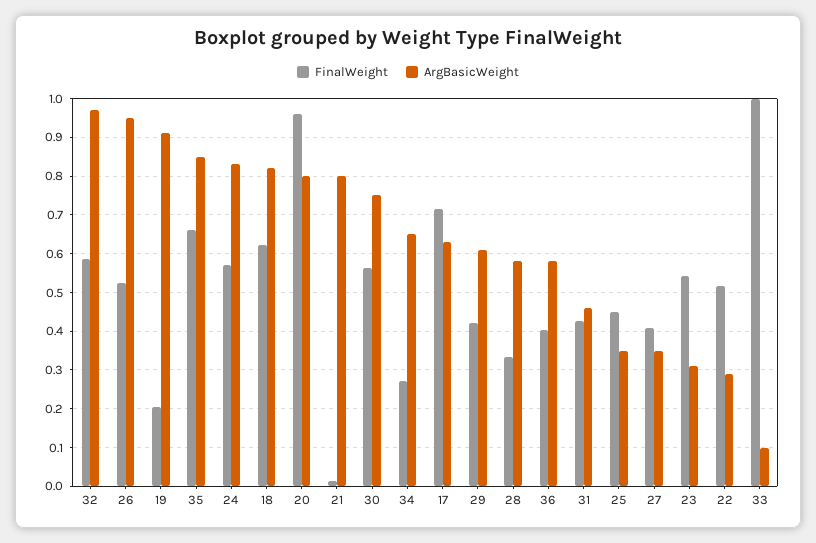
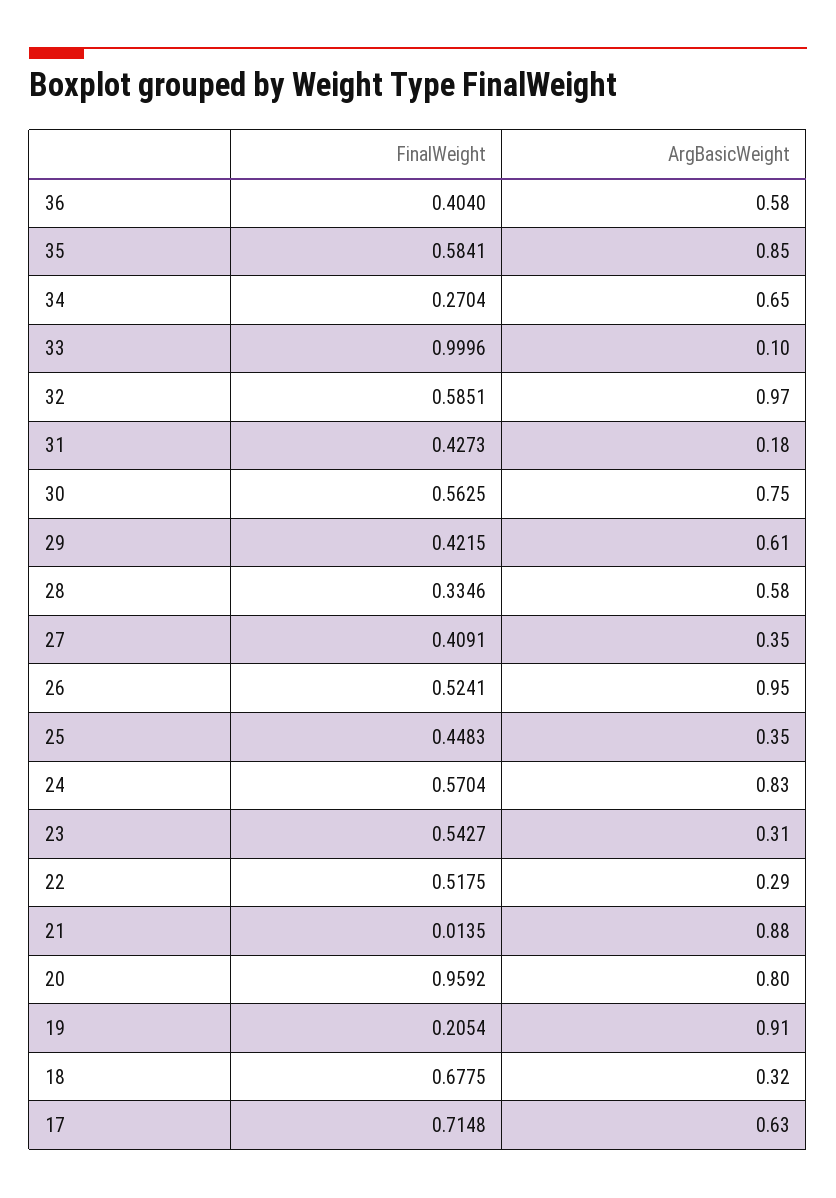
FinalWeight, 35: 0.66 -> 0.5841
FinalWeight, 18: 0.62 -> 0.6775
ArgBasicWeight, 18: 0.82 -> 0.32
ArgBasicWeight, 21: 0.8 -> 0.88
ArgBasicWeight, 31: 0.46 -> 0.18

